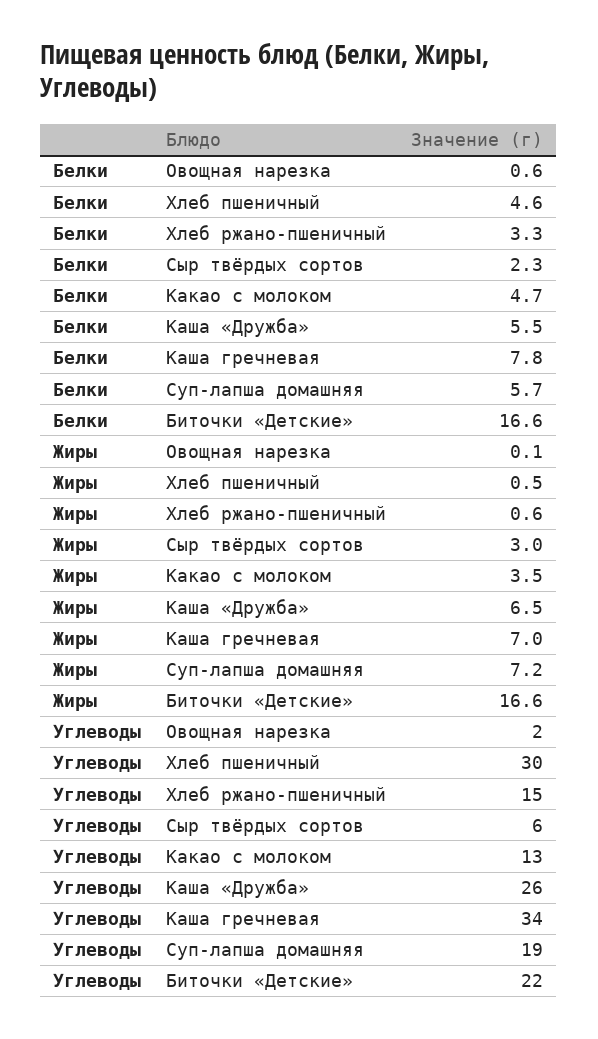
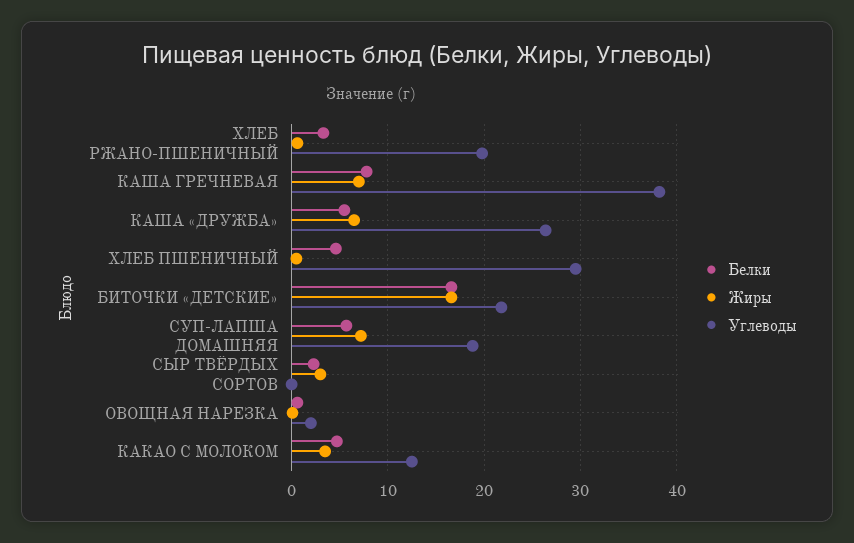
Углеводы, Хлеб ржано-пшеничный: 15 -> 20
Углеводы, Сыр твёрдых сортов: 6 -> 0
Углеводы, Каша гречневая: 34 -> 38

